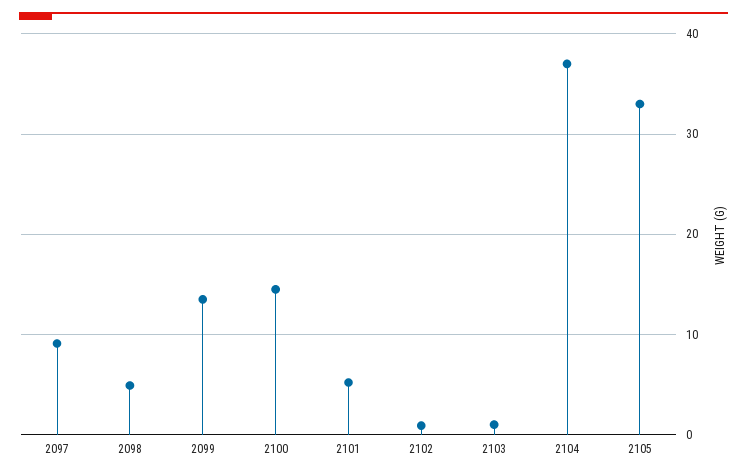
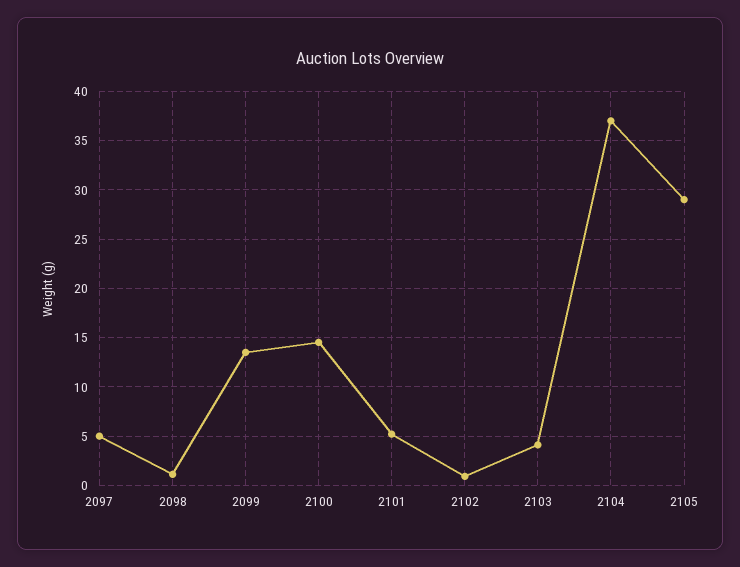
2097: 9 -> 5
2098: 5 -> 1
2103: 1 -> 4
2105: 33 -> 29

